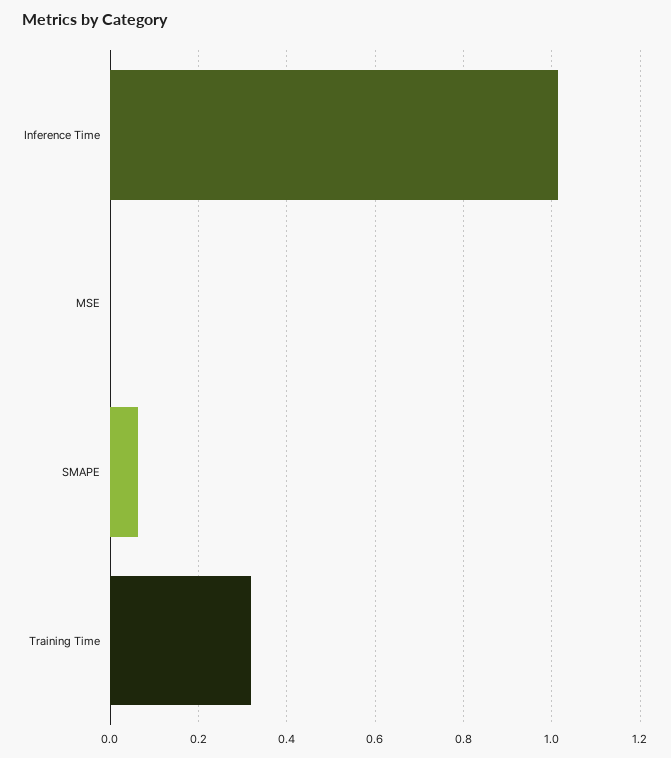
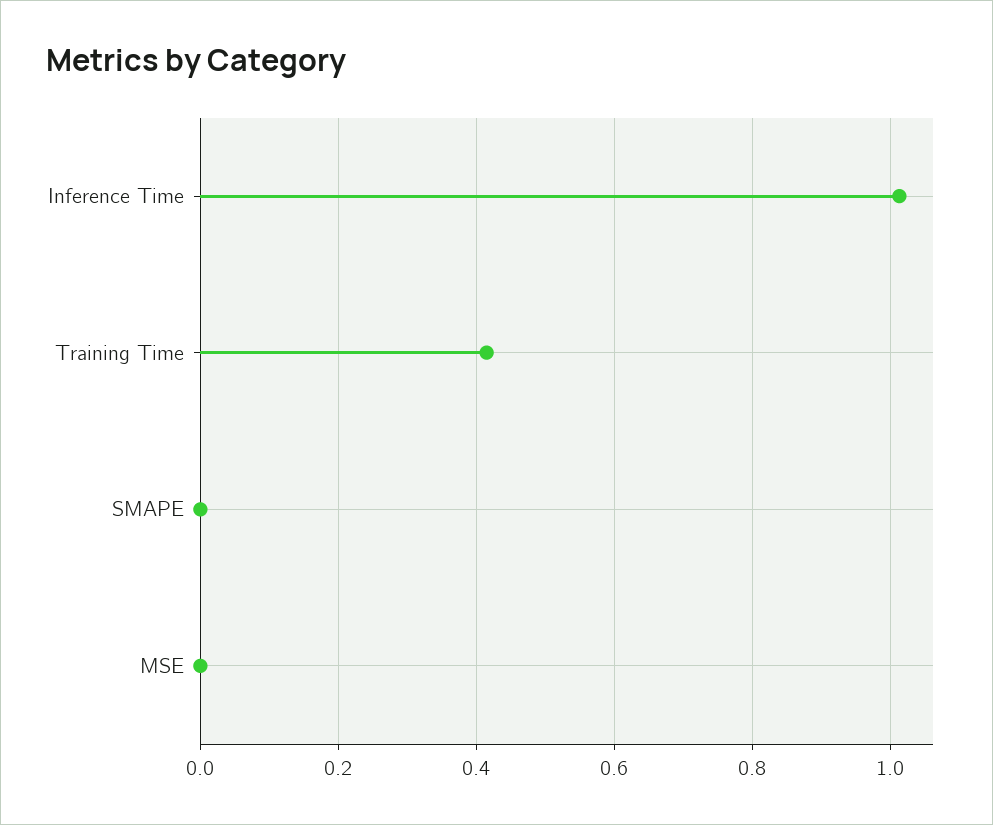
SMAPE: 0.06 -> 0
Training Time: 0.32 -> 0.42

